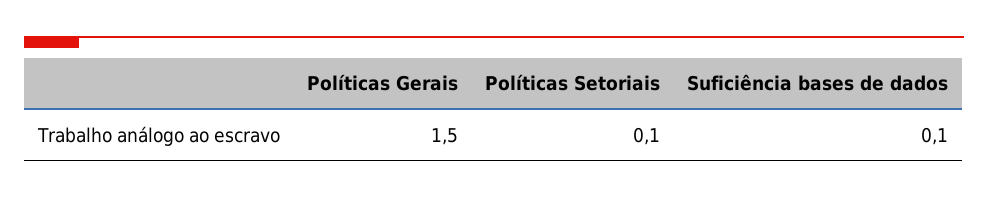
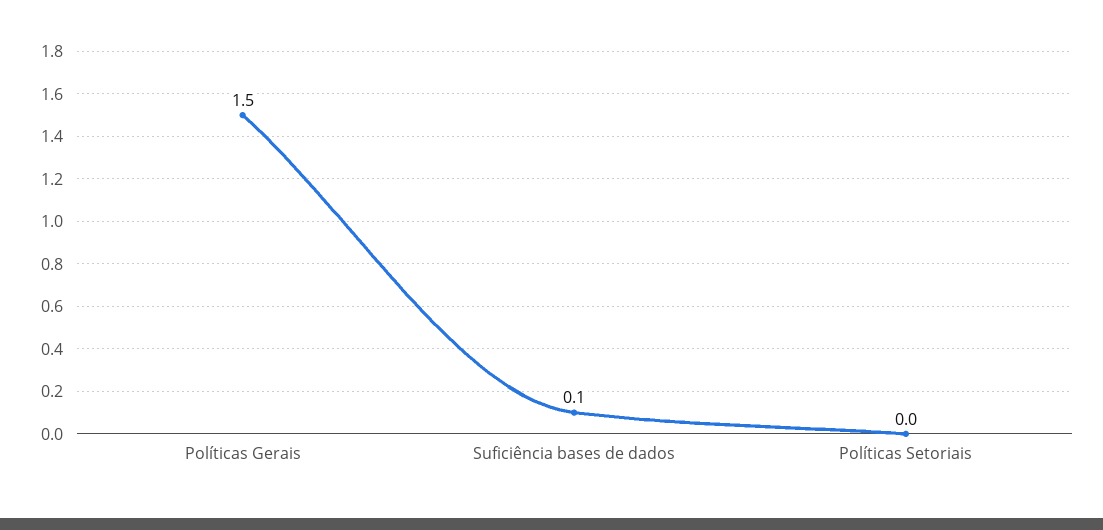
Políticas Setoriais: 0.1 -> 0

